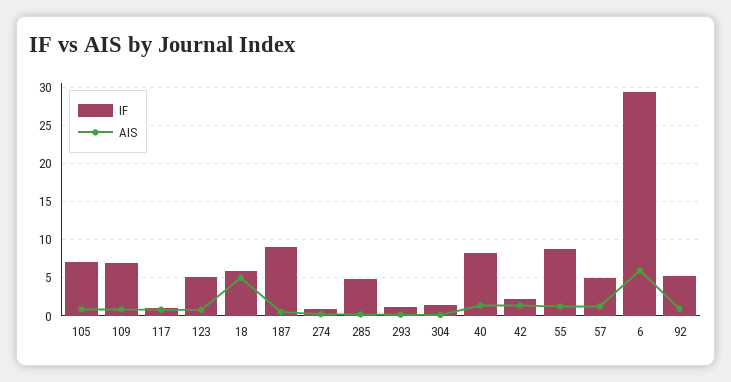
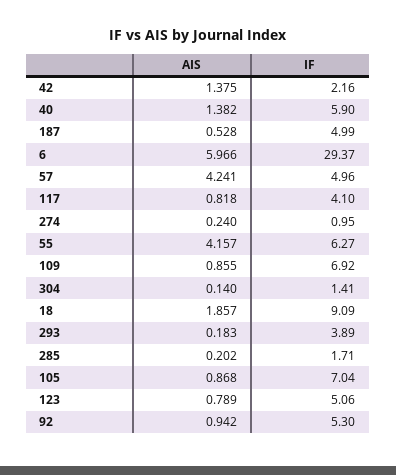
IF, 117: 1 -> 4.1
IF, 18: 6 -> 9.09
AIS, 18: 5 -> 1.857
IF, 187: 9 -> 4.99
IF, 285: 5 -> 1.71
IF, 293: 1 -> 3.89
IF, 40: 8 -> 5.9
IF, 55: 9 -> 6.27
AIS, 55: 1 -> 4.157
AIS, 57: 1 -> 4.241

